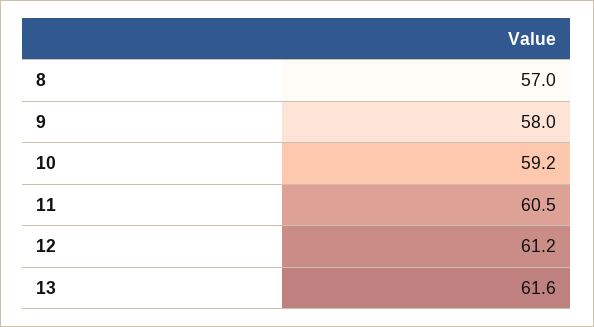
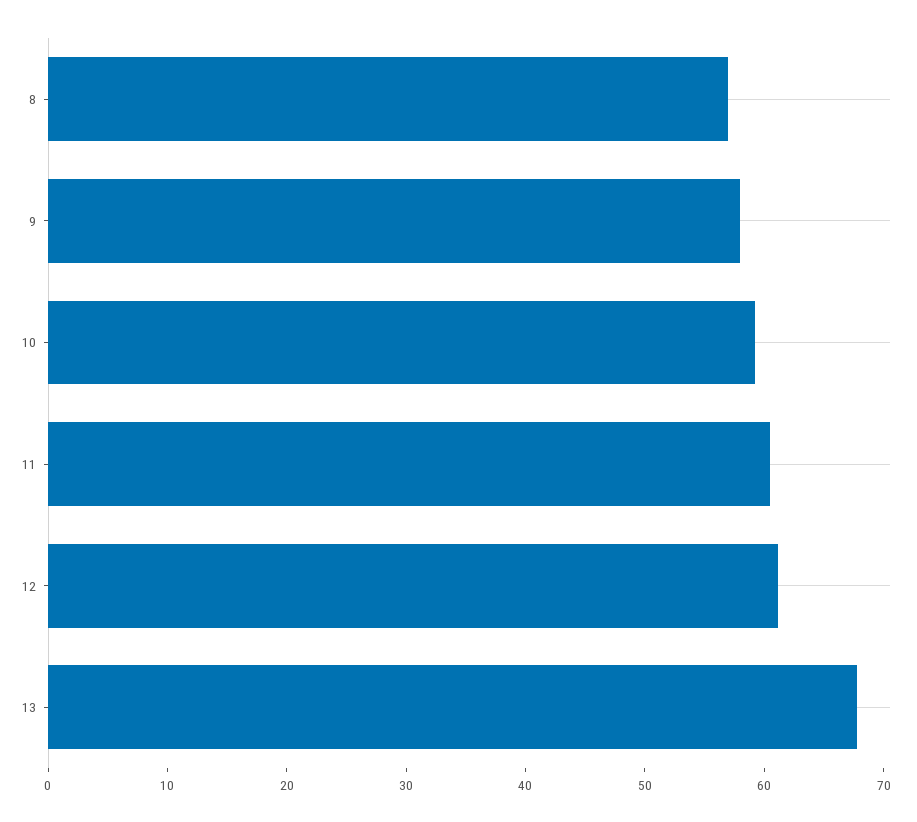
13: 61.6 -> 68

